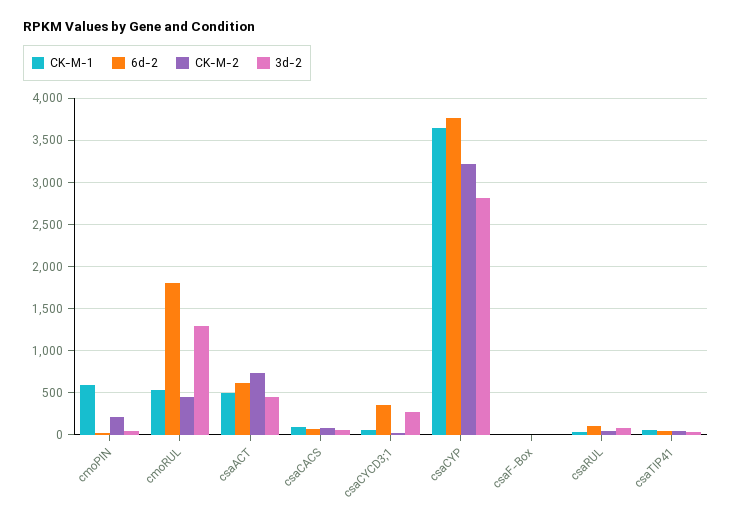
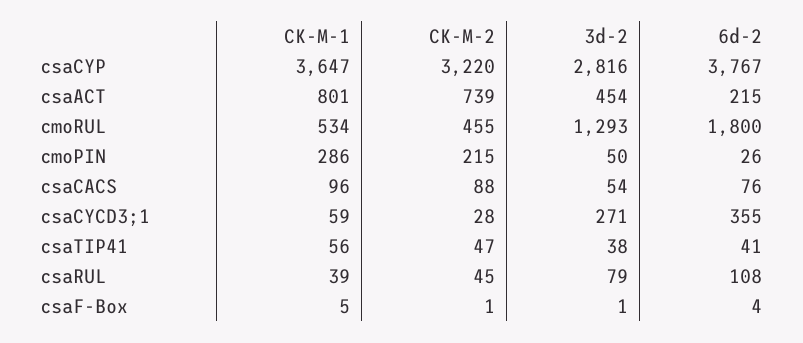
CK-M-1, cmoPIN: 600 -> 286
CK-M-1, csaACT: 500 -> 801
6d-2, csaACT: 600 -> 215

